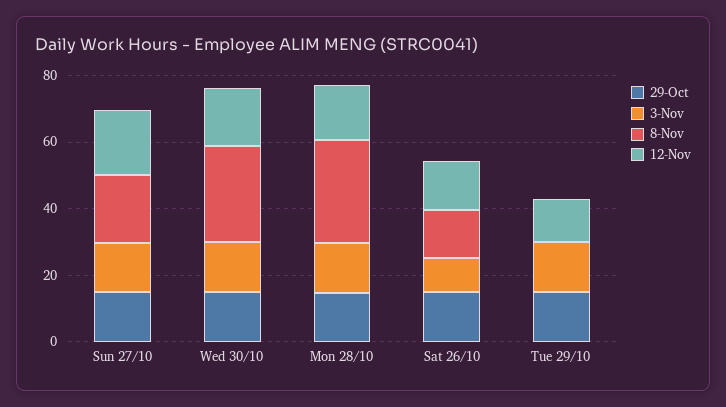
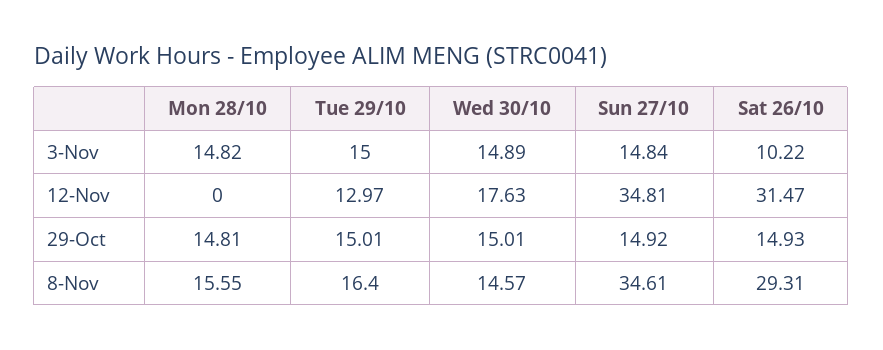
8-Nov, Sun 27/10: 20 -> 34.61
12-Nov, Sun 27/10: 20 -> 34.81
8-Nov, Wed 30/10: 30 -> 14.57
8-Nov, Mon 28/10: 30 -> 15.55
12-Nov, Mon 28/10: 15 -> 0
8-Nov, Sat 26/10: 15 -> 29.31
12-Nov, Sat 26/10: 15 -> 31.47
8-Nov, Tue 29/10: 0 -> 16.4

